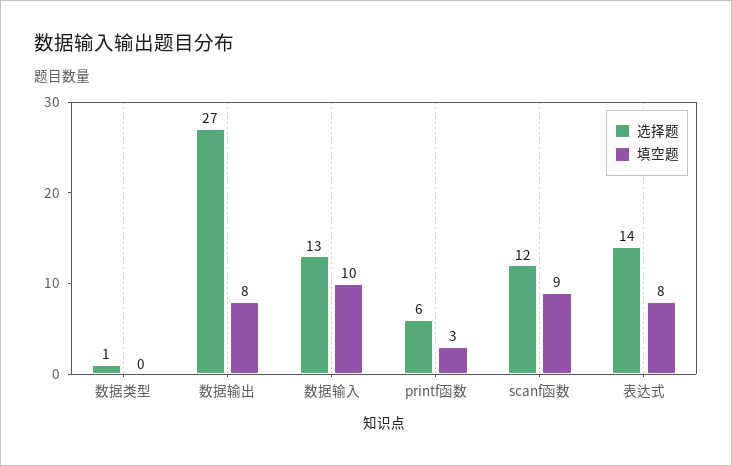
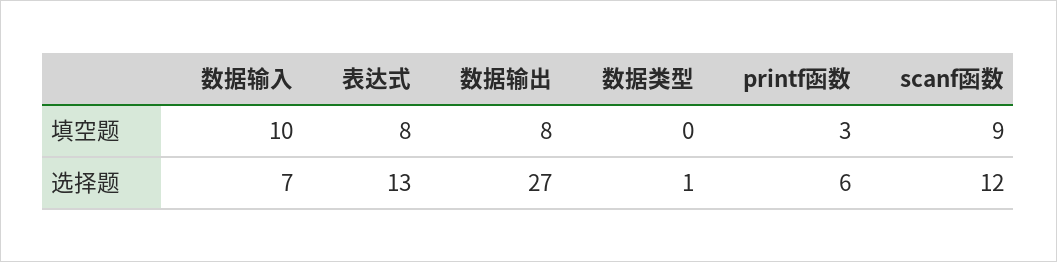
选择题, 数据输入: 13 -> 7
选择题, 表达式: 14 -> 13

